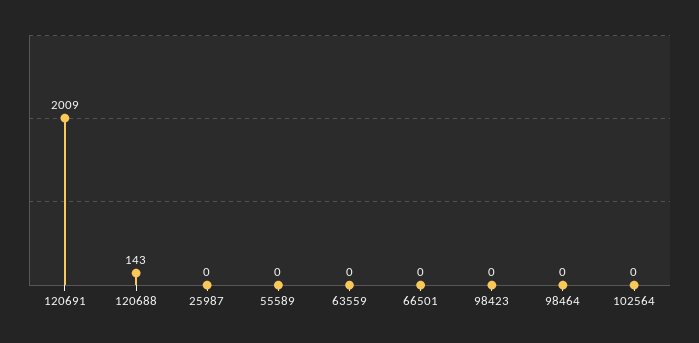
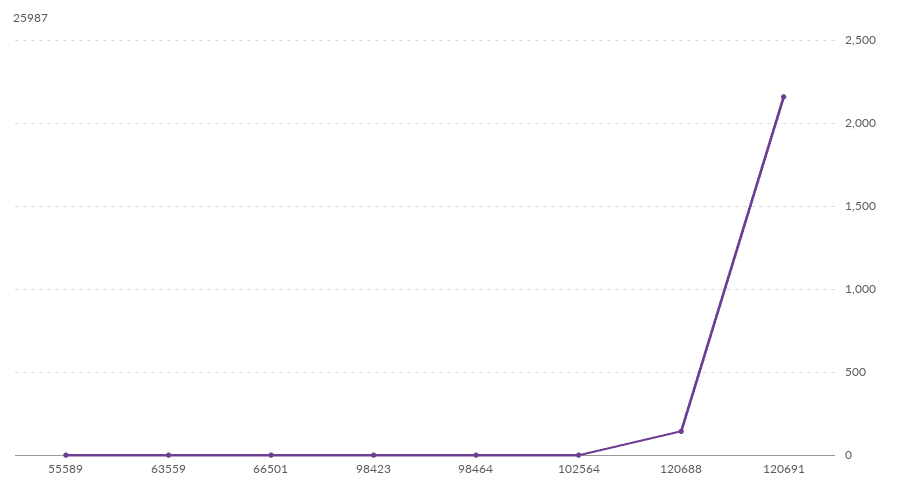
120691: 2009 -> 2150
25987: 0 -> none

